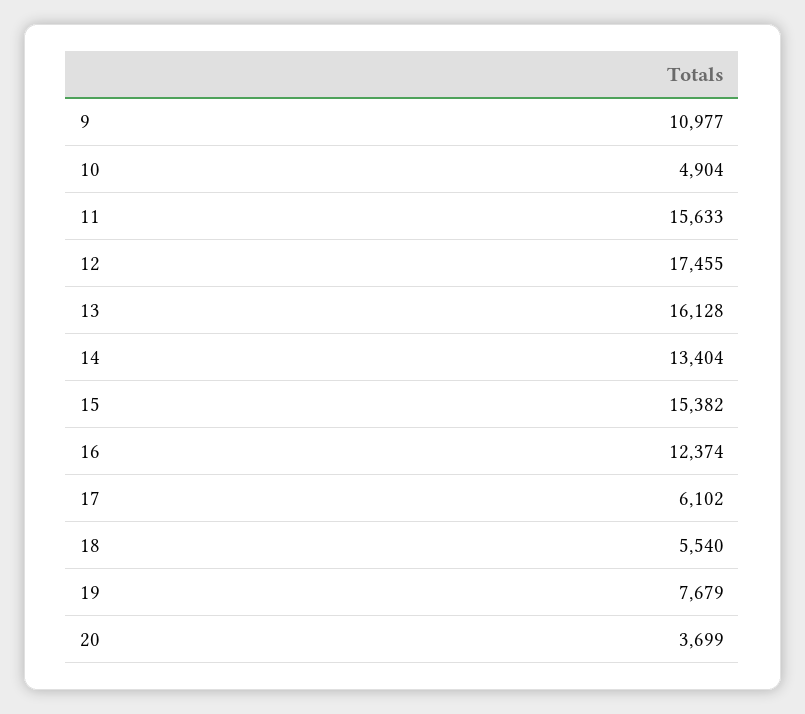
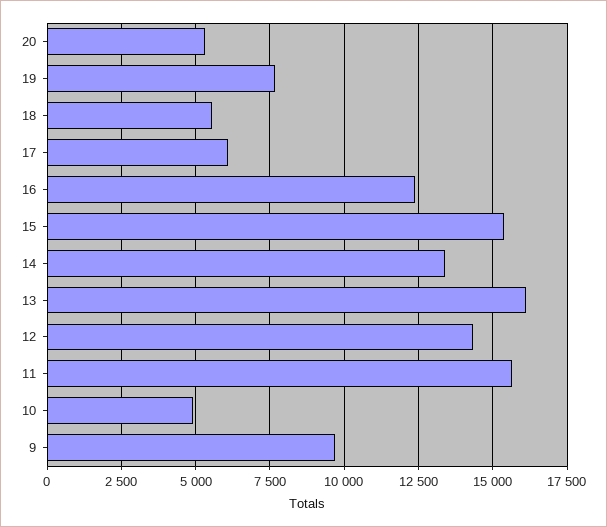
9: 10977 -> 9750
12: 17455 -> 14250
20: 3699 -> 5250

